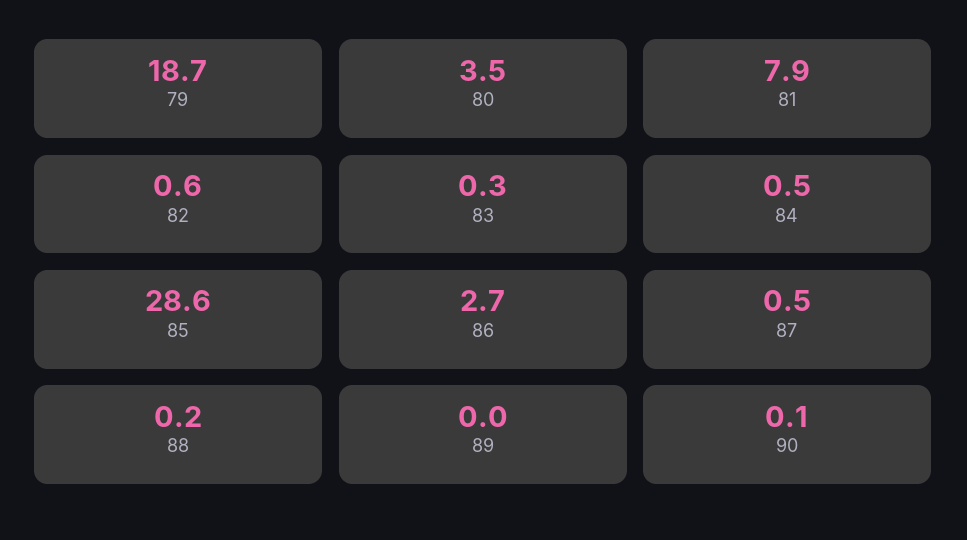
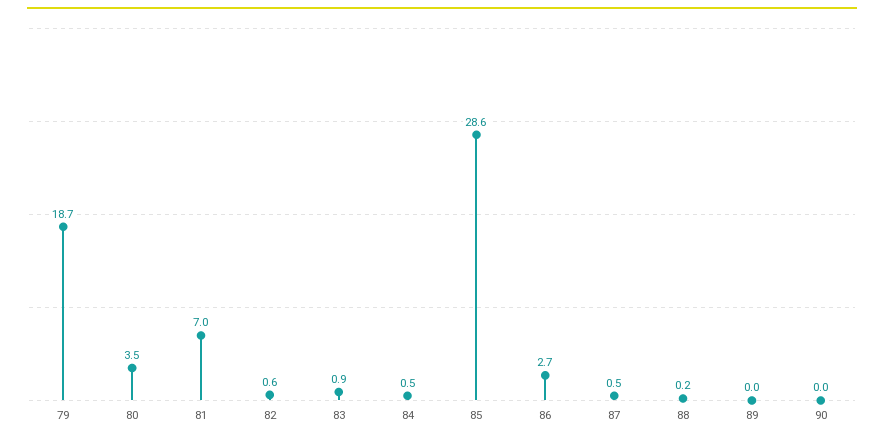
81: 7.9 -> 7
83: 0.3 -> 0.9
90: 0.1 -> 0

